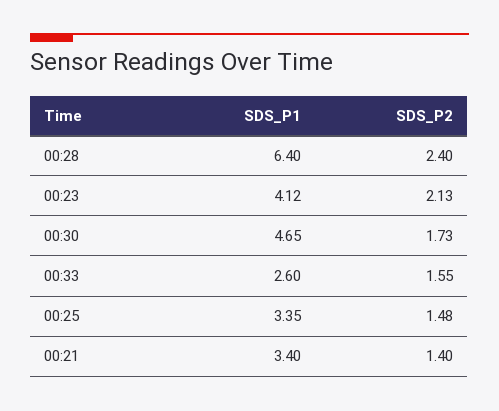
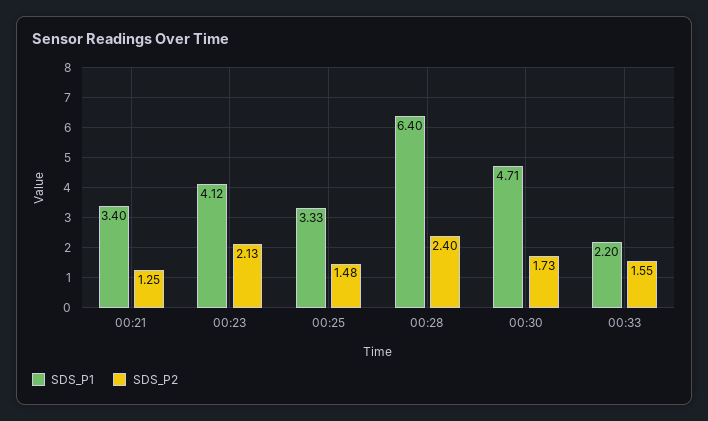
SDS_P1, 00:30: 4.65 -> 4.71
SDS_P1, 00:33: 2.6 -> 2.2
SDS_P1, 00:25: 3.35 -> 3.33
SDS_P2, 00:21: 1.4 -> 1.25

